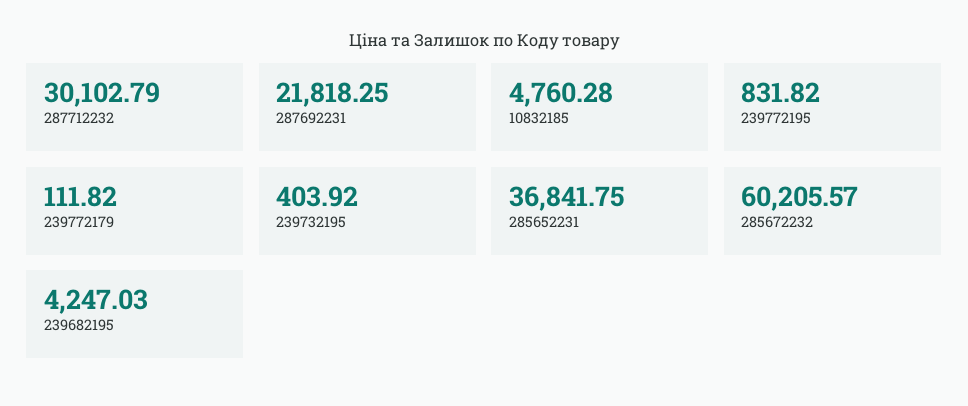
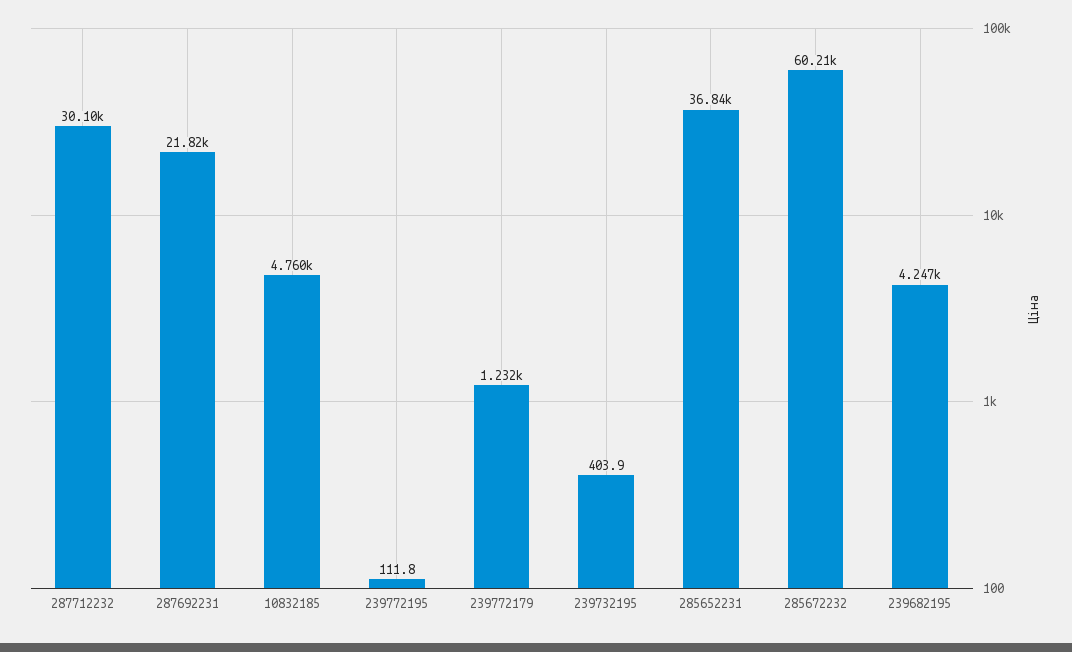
239772195: 831.82 -> 111.8
239772179: 111.82 -> 1232

